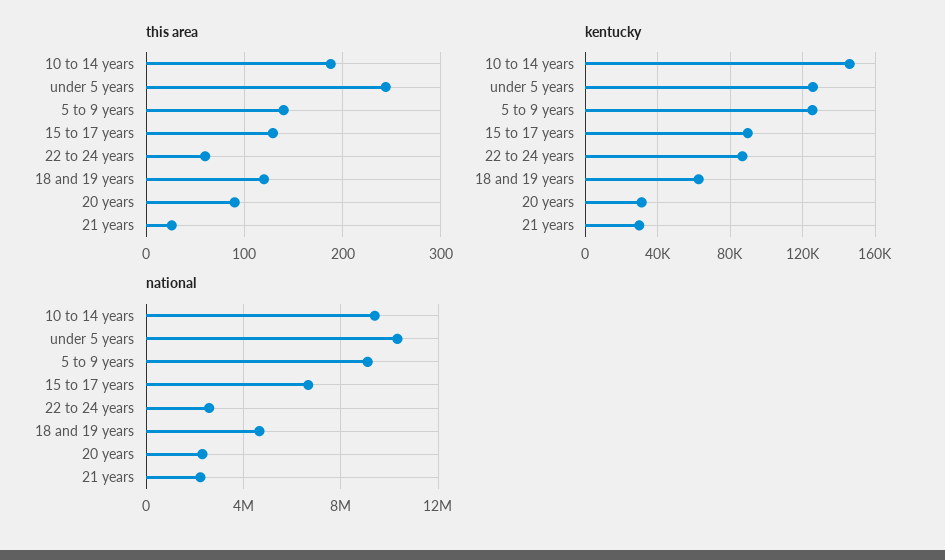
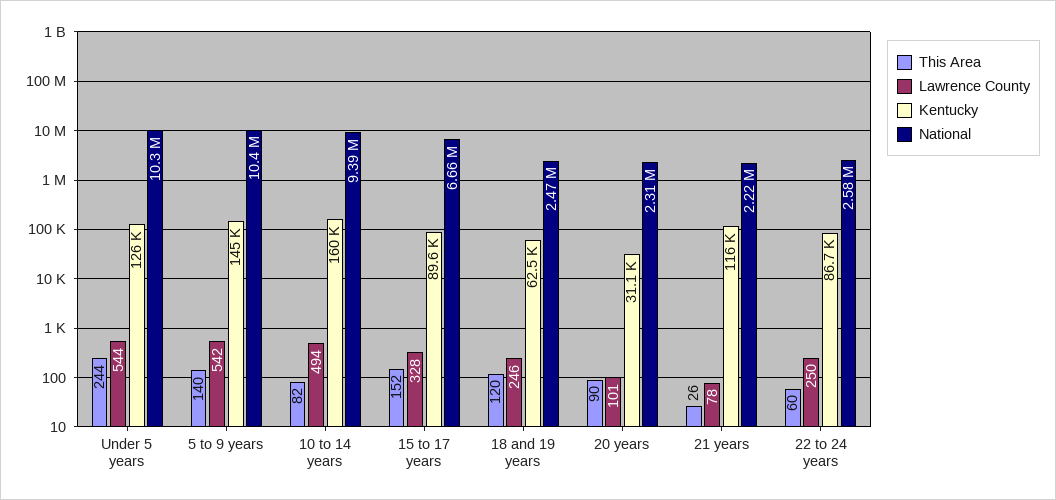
this area, 10 to 14 years: 190 -> 82
this area, 15 to 17 years: 130 -> 152
kentucky, 10 to 14 years: 145000 -> 160000
kentucky, 5 to 9 years: 125000 -> 145000
kentucky, 21 years: 30000 -> 116000
national, 5 to 9 years: 9000000 -> 10400000
national, 18 and 19 years: 4500000 -> 2470000
Lawrence County, under 5 years: none -> 544
Lawrence County, 5 to 9 years: none -> 542
Lawrence County, 10 to 14 years: none -> 494
Lawrence County, 15 to 17 years: none -> 328
Lawrence County, 18 and 19 years: none -> 246
Lawrence County, 20 years: none -> 101
Lawrence County, 21 years: none -> 78
Lawrence County, 22 to 24 years: none -> 250

